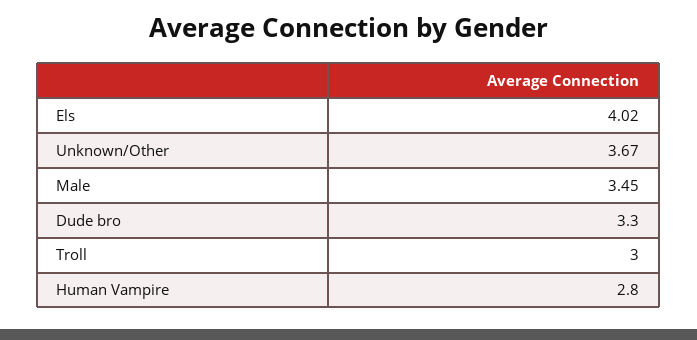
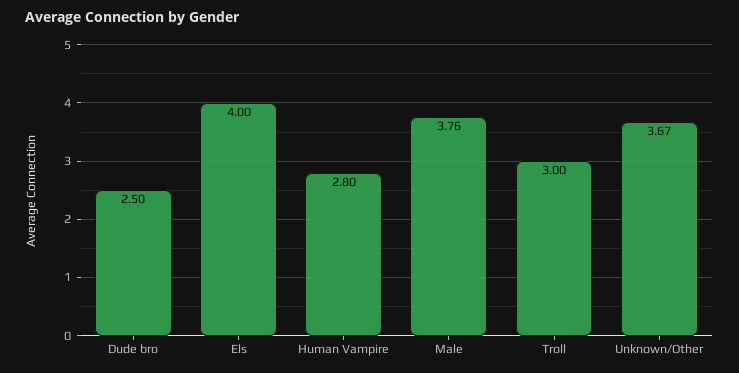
Els: 4.02 -> 4
Male: 3.45 -> 3.76
Dude bro: 3.3 -> 2.5

